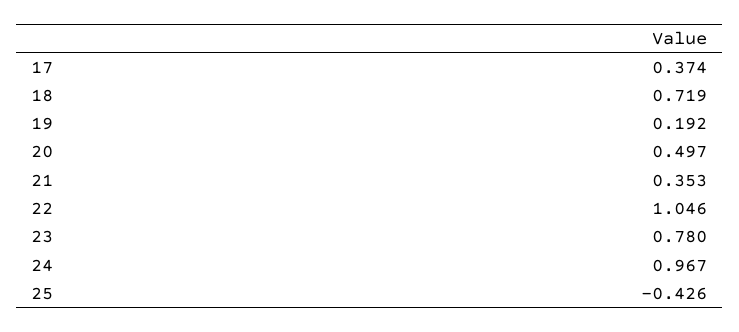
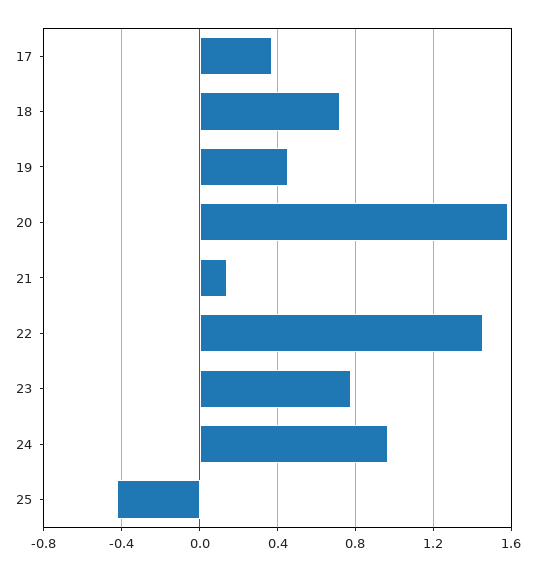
19: 0.192 -> 0.45
20: 0.497 -> 1.6
21: 0.353 -> 0.15
22: 1.046 -> 1.45

